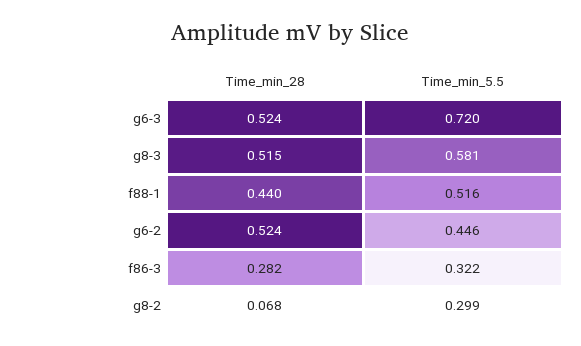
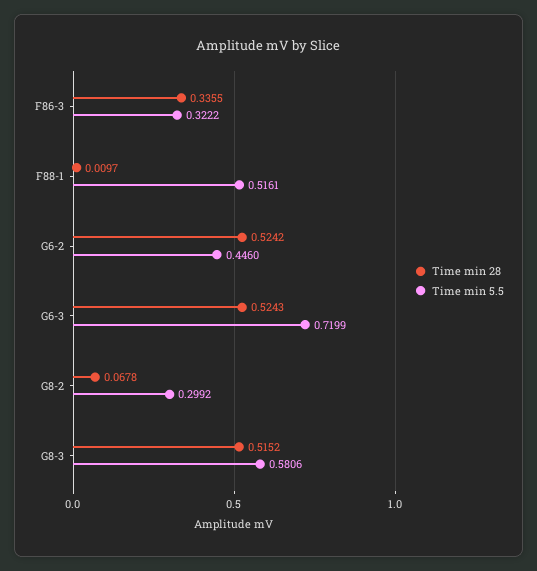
Time_min_28, f88-1: 0.44 -> 0.0097
Time_min_28, f86-3: 0.282 -> 0.3355

